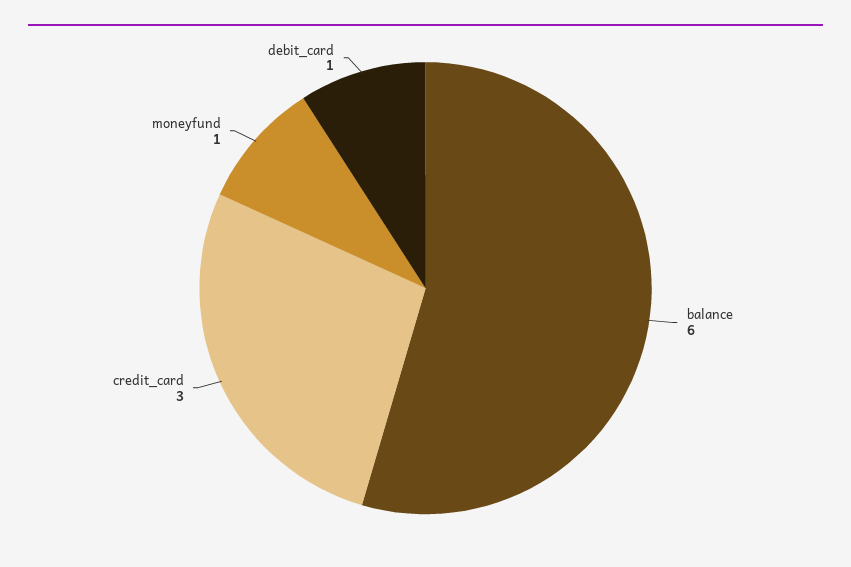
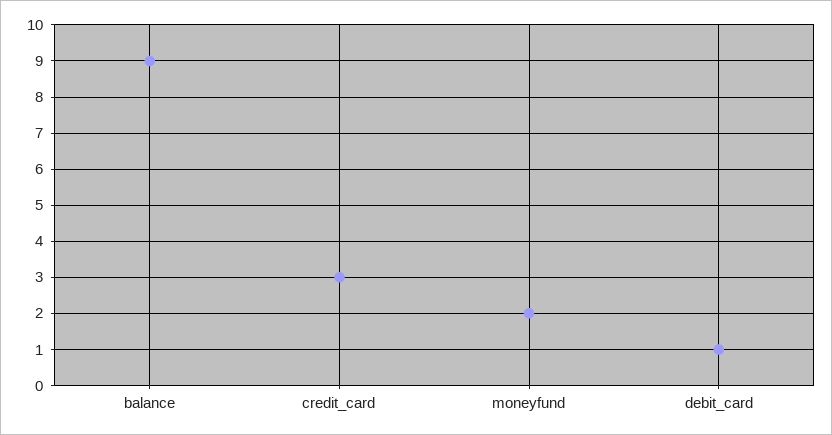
balance: 6 -> 9
moneyfund: 1 -> 2

